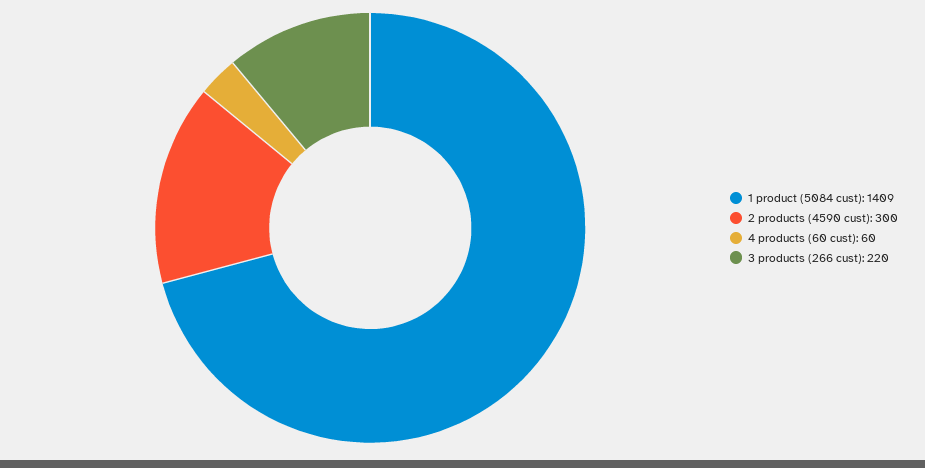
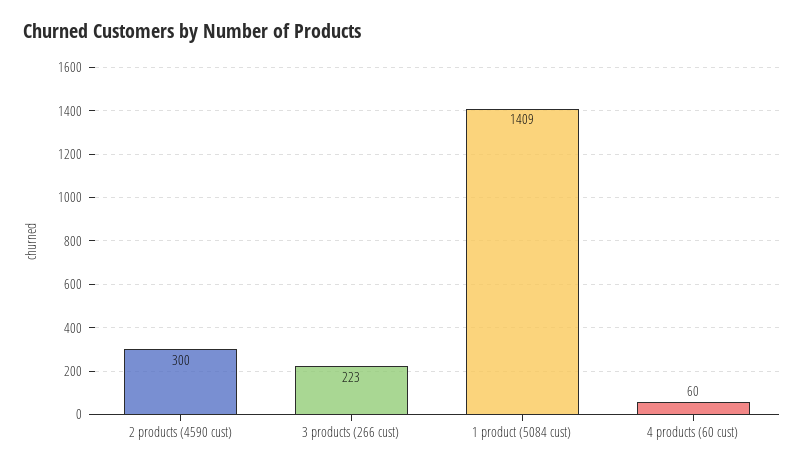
3 products (266 cust): 220 -> 223

